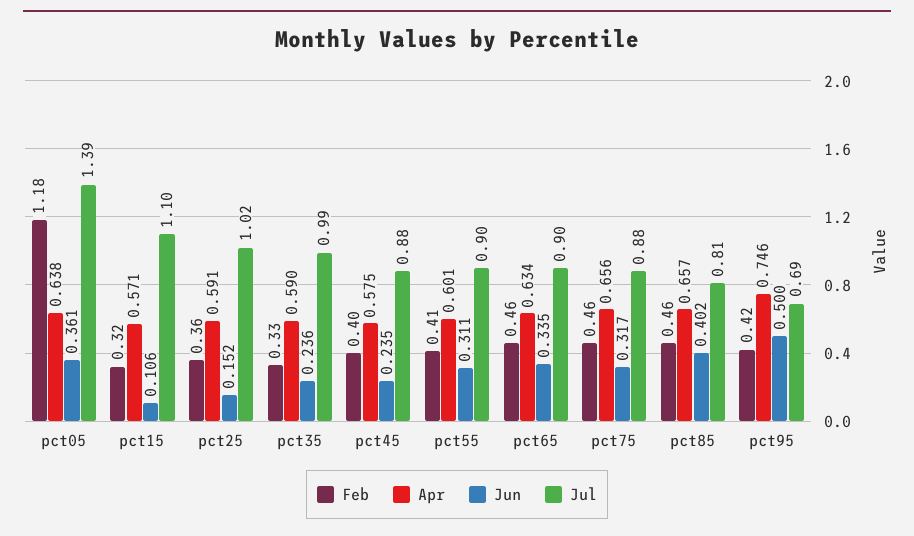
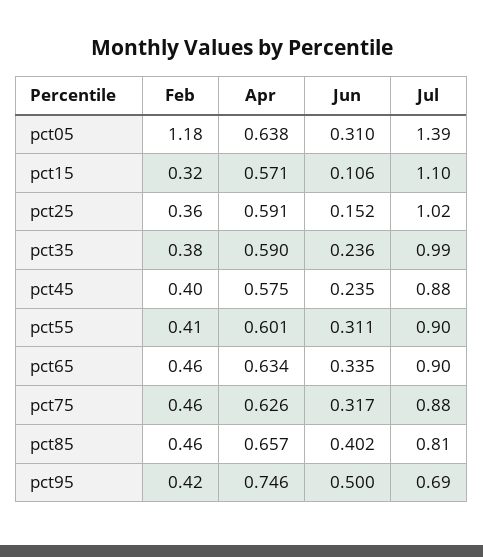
Jun, pct05: 0.361 -> 0.31
Feb, pct35: 0.33 -> 0.38
Apr, pct75: 0.656 -> 0.626

